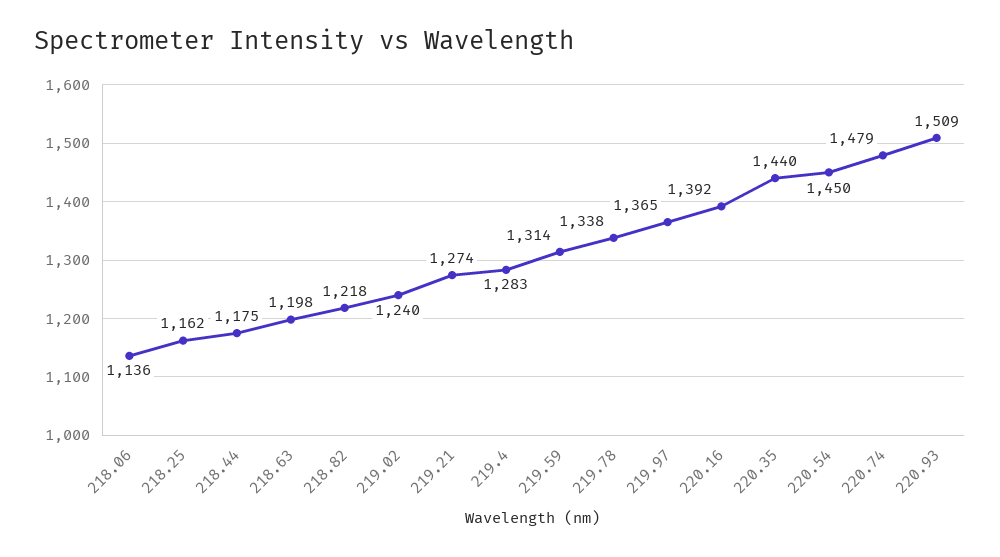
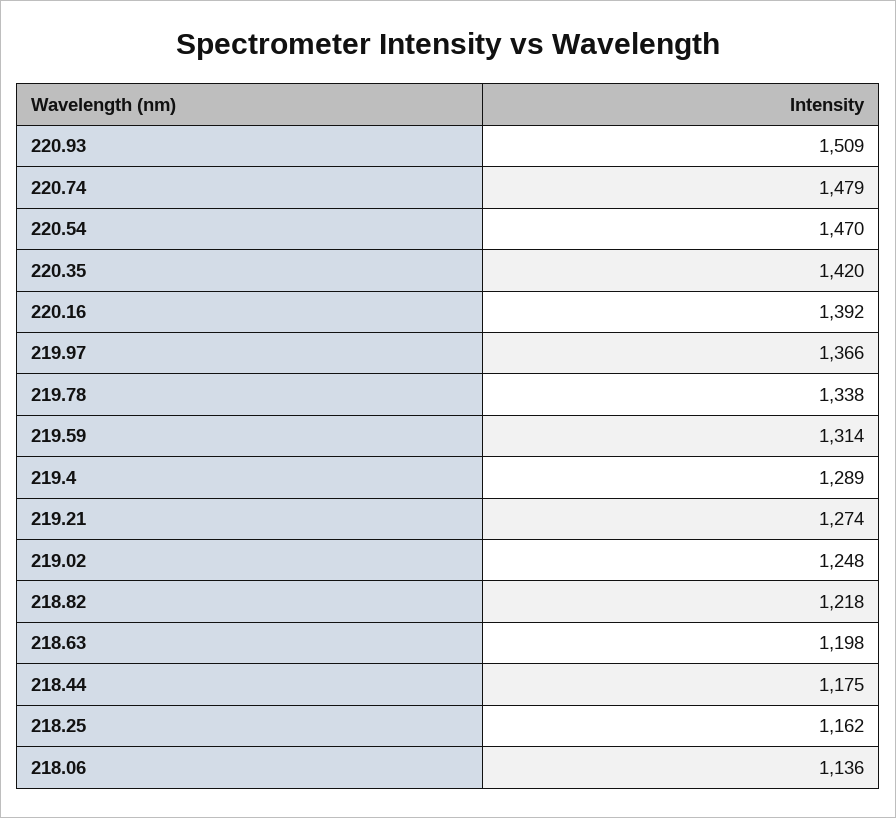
219.02: 1240 -> 1248
219.4: 1283 -> 1289
219.97: 1365 -> 1366
220.35: 1440 -> 1420
220.54: 1450 -> 1470

